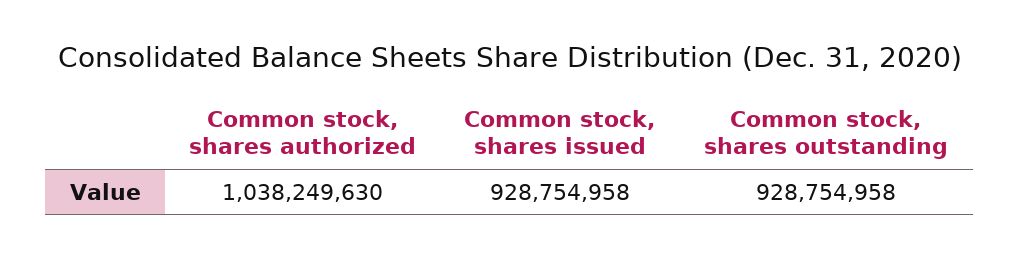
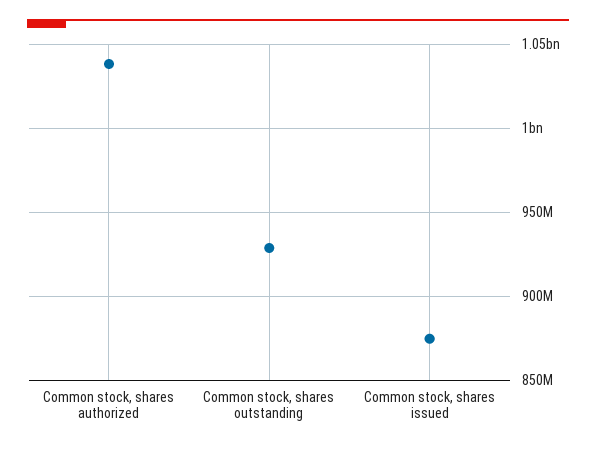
Common stock, shares issued: 928754958 -> 875000000

